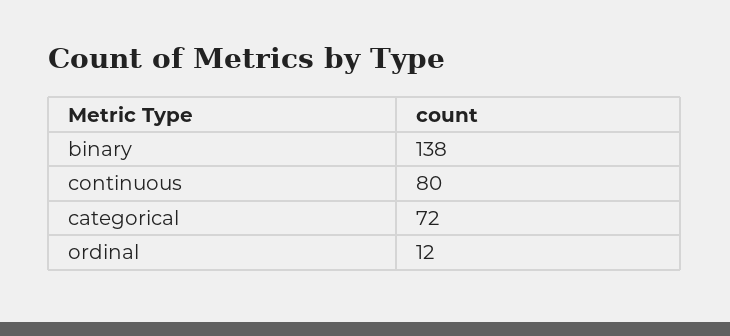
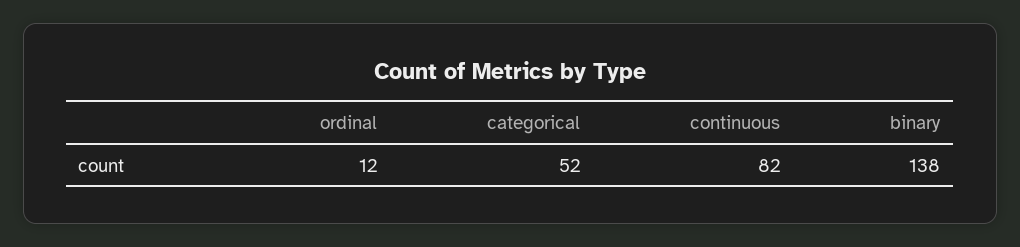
continuous: 80 -> 82
categorical: 72 -> 52

